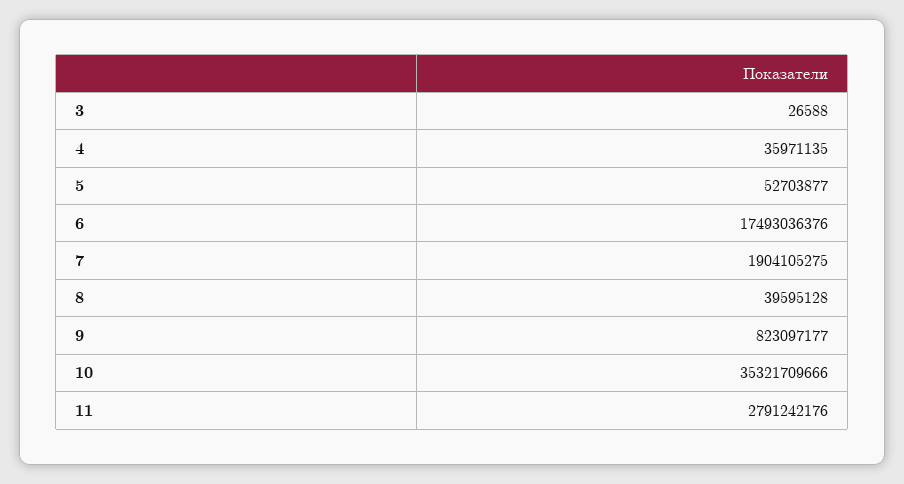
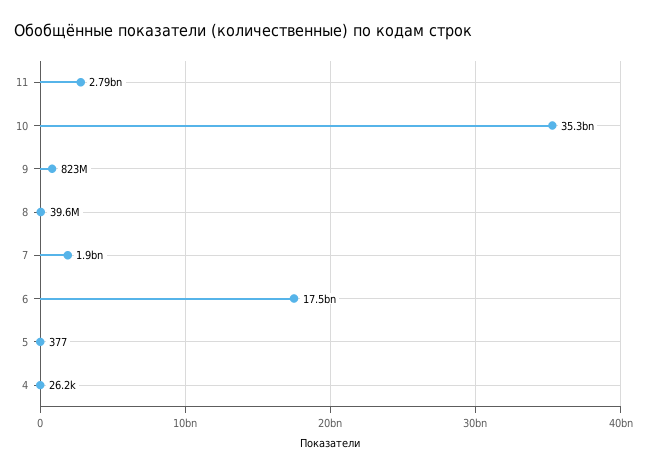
3: 26588 -> none
4: 35971135 -> 26200
5: 52703877 -> 377

